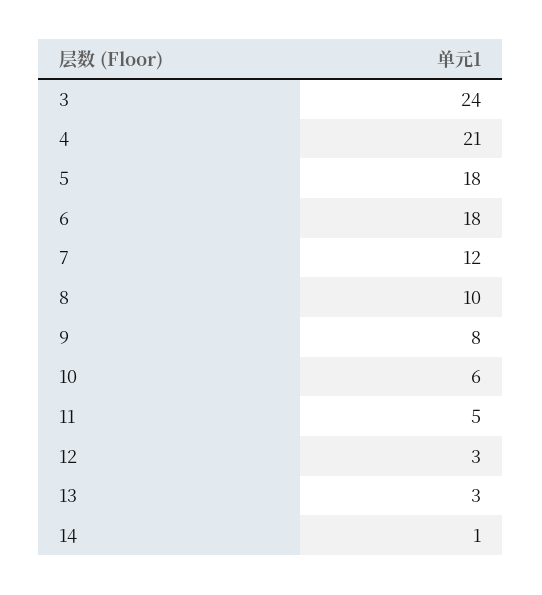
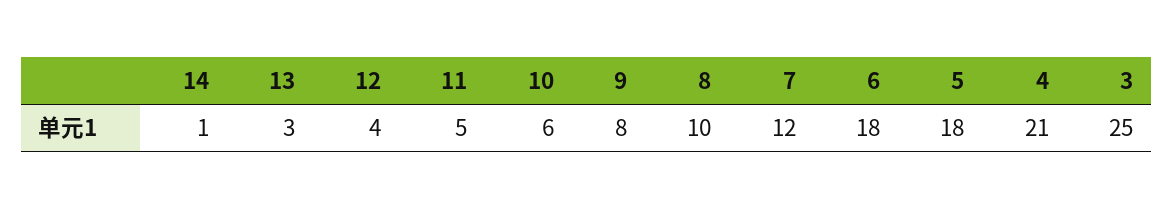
3: 24 -> 25
12: 3 -> 4

